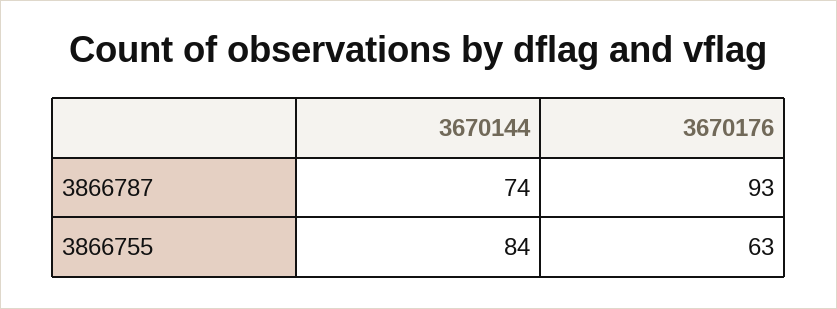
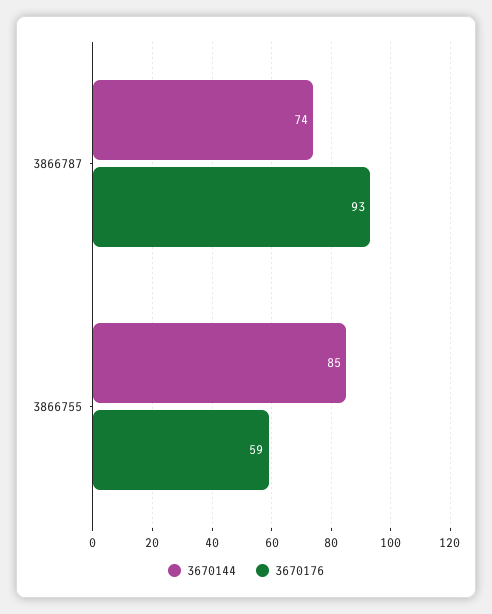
3670144, 3866755: 84 -> 85
3670176, 3866755: 63 -> 59

